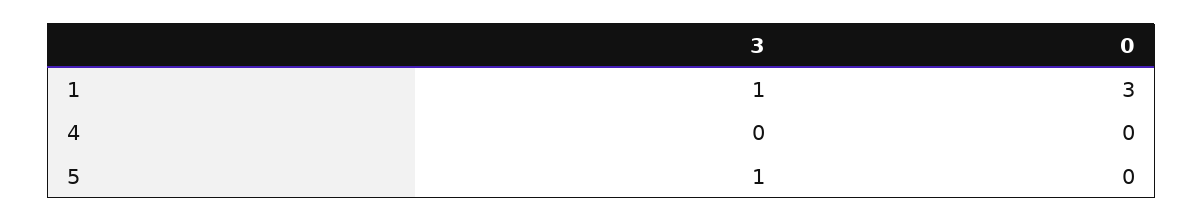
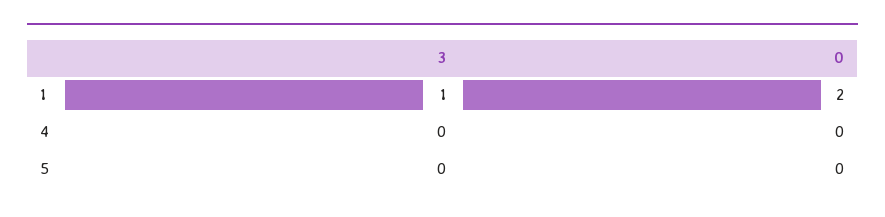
0, 1: 3 -> 2
3, 5: 1 -> 0

